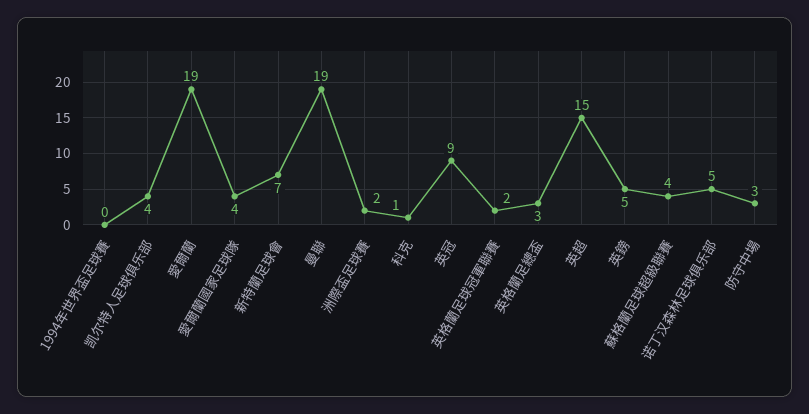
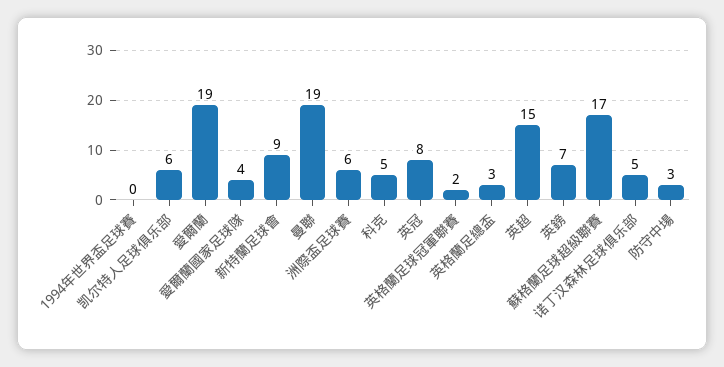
凯尔特人足球俱乐部: 4 -> 6
新特蘭足球會: 7 -> 9
洲際盃足球賽: 2 -> 6
科克: 1 -> 5
英冠: 9 -> 8
英鎊: 5 -> 7
蘇格蘭足球超級聯賽: 4 -> 17

